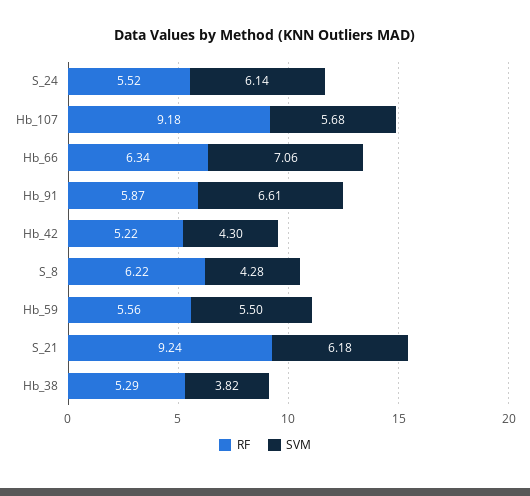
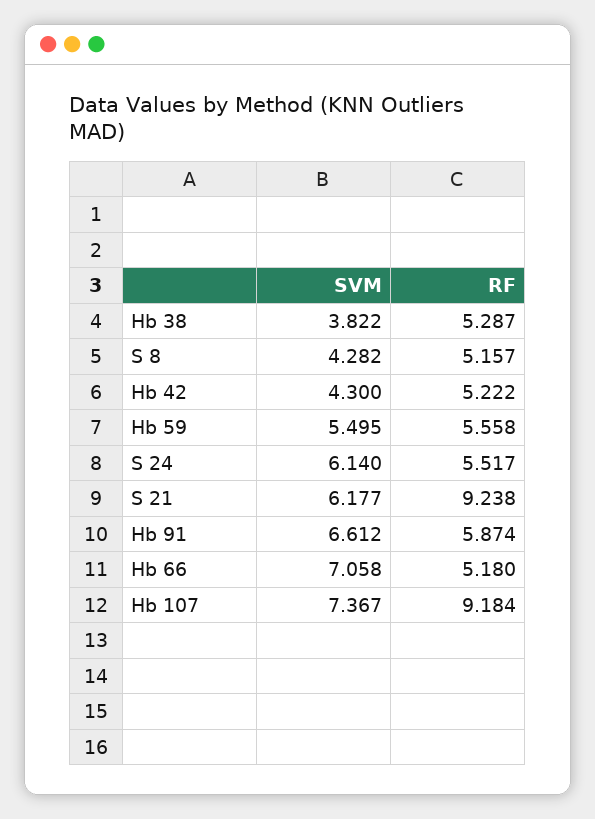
SVM, Hb_107: 5.68 -> 7.367
RF, Hb_66: 6.34 -> 5.18
RF, S_8: 6.22 -> 5.157

